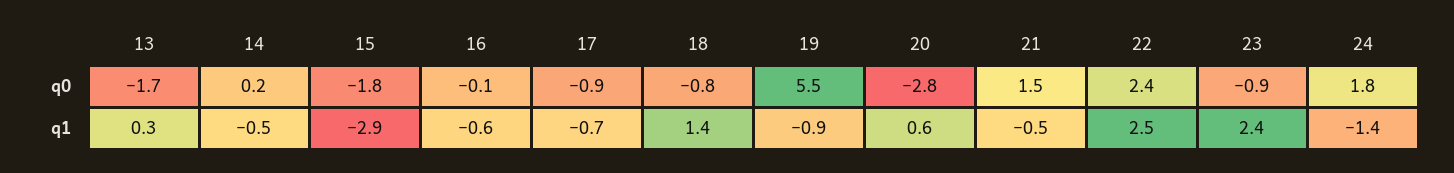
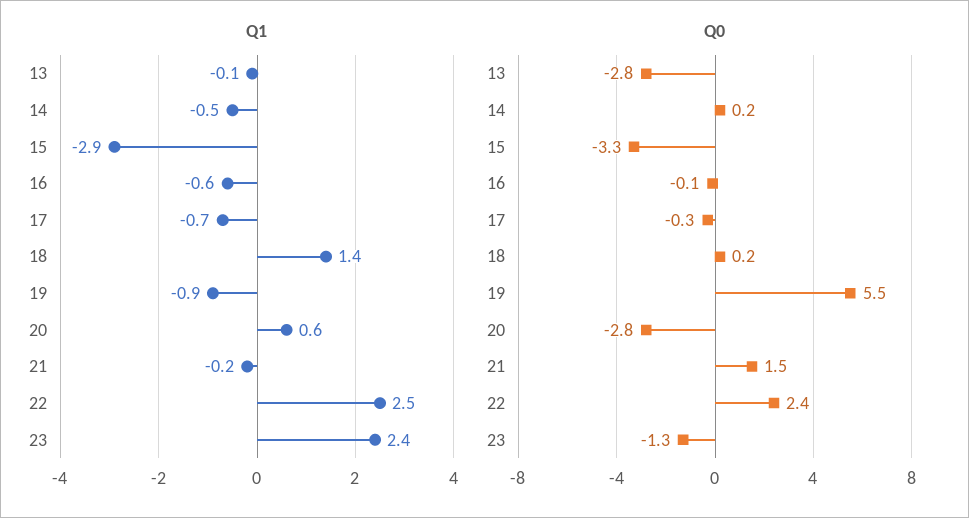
q0, 13: -1.7 -> -2.8
q0, 15: -1.8 -> -3.3
q0, 17: -0.9 -> -0.3
q0, 18: -0.8 -> 0.2
q0, 23: -0.9 -> -1.3
q0, 24: 1.8 -> none
q1, 13: 0.3 -> -0.1
q1, 21: -0.5 -> -0.2
q1, 24: -1.4 -> none

